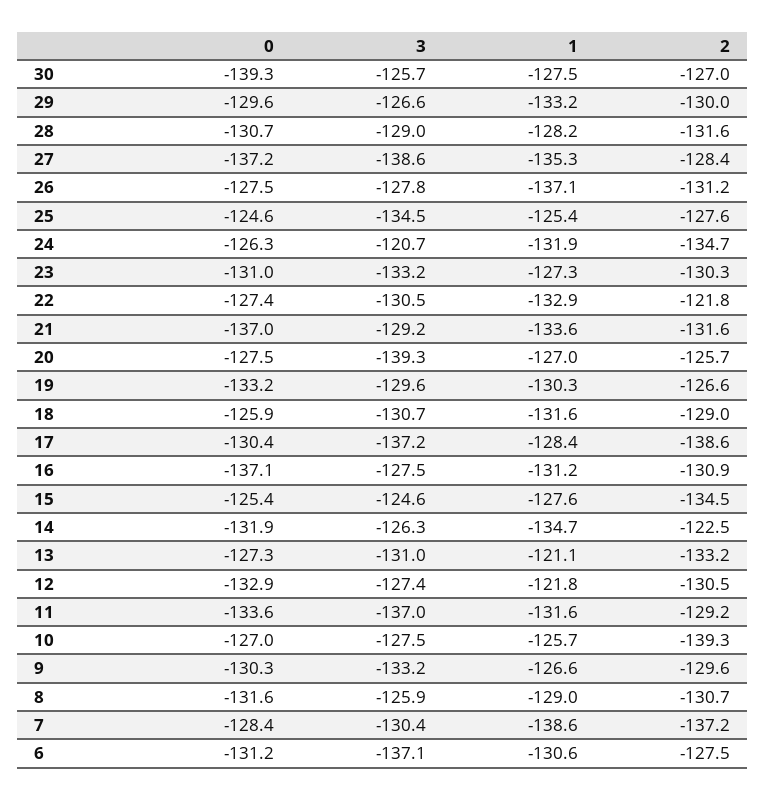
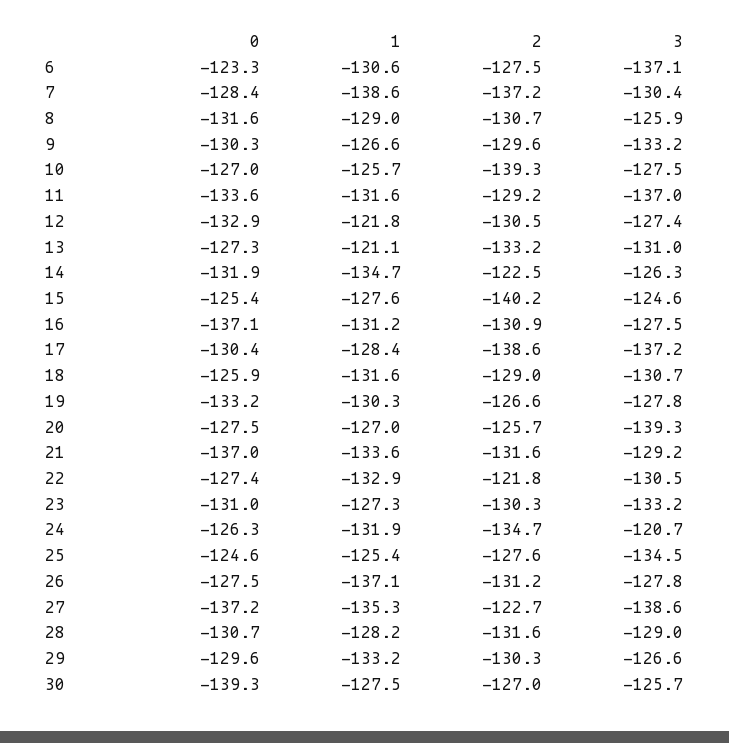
2, 29: -130 -> -130.3
2, 27: -128.4 -> -122.7
3, 19: -129.6 -> -127.8
2, 15: -134.5 -> -140.2
0, 6: -131.2 -> -123.3

